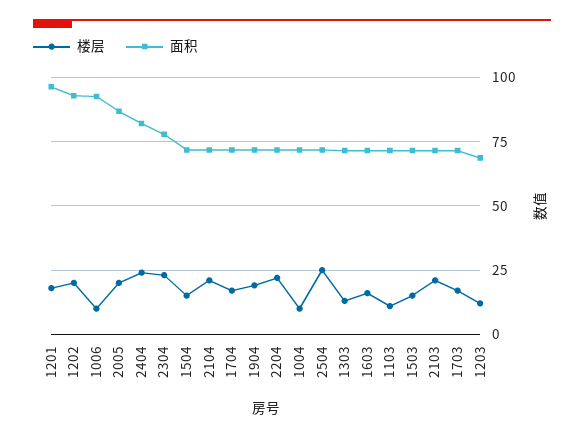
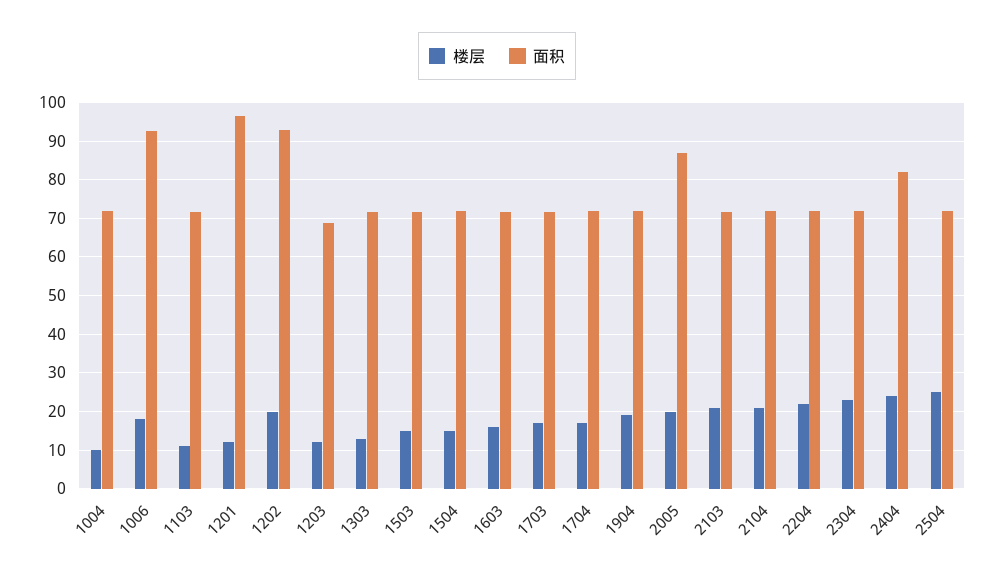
楼层, 1201: 17.5 -> 12
楼层, 1006: 10 -> 18
面积, 2304: 77.5 -> 72

